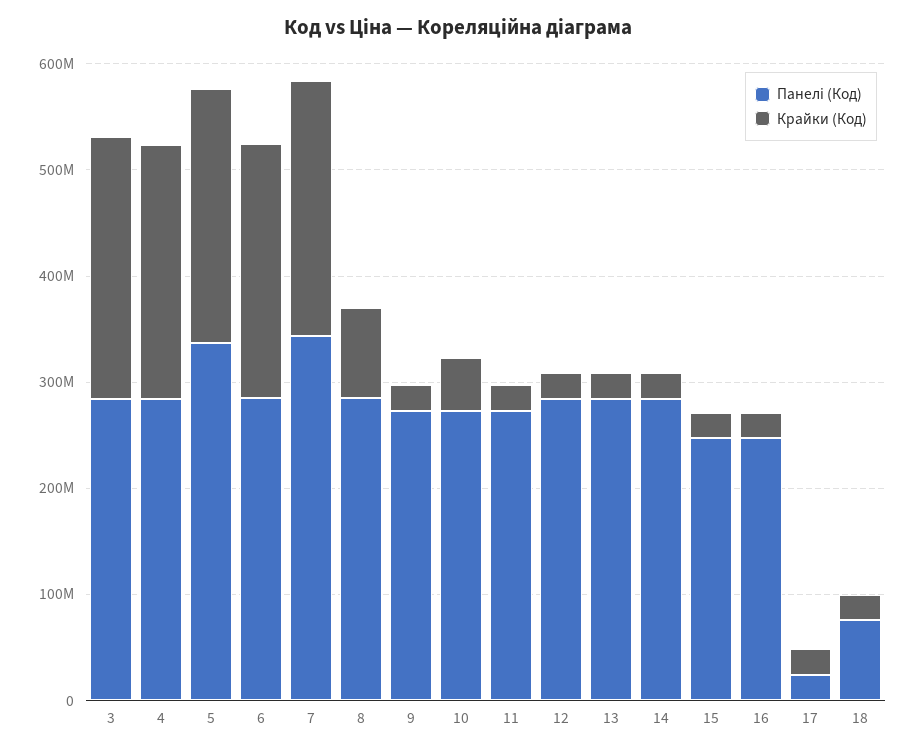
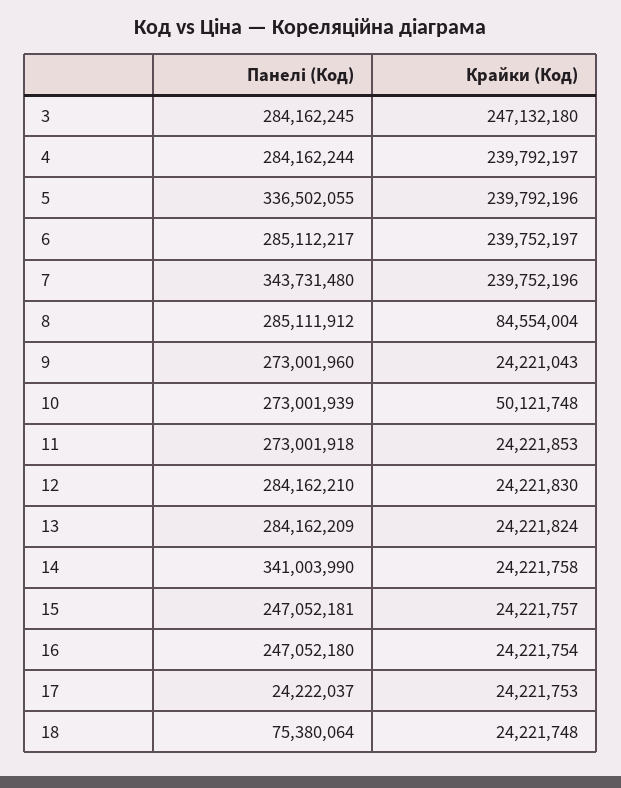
Панелі (Код), 14: 280000000 -> 341003990

